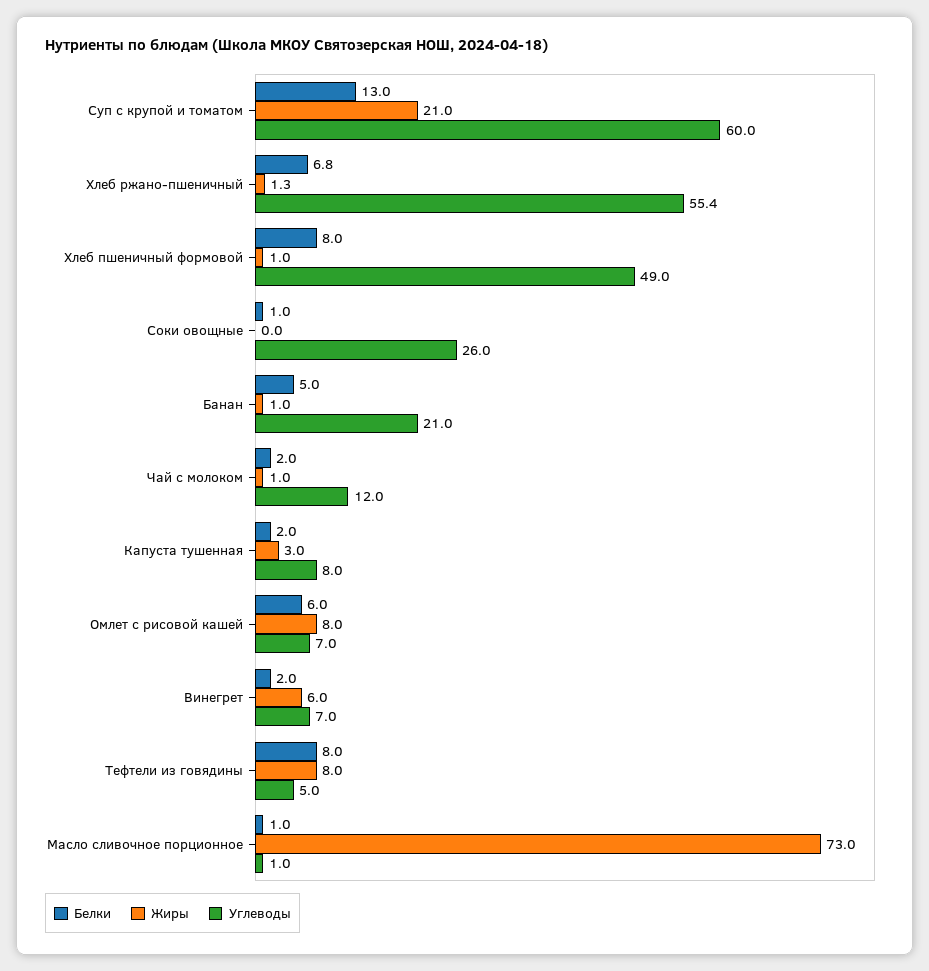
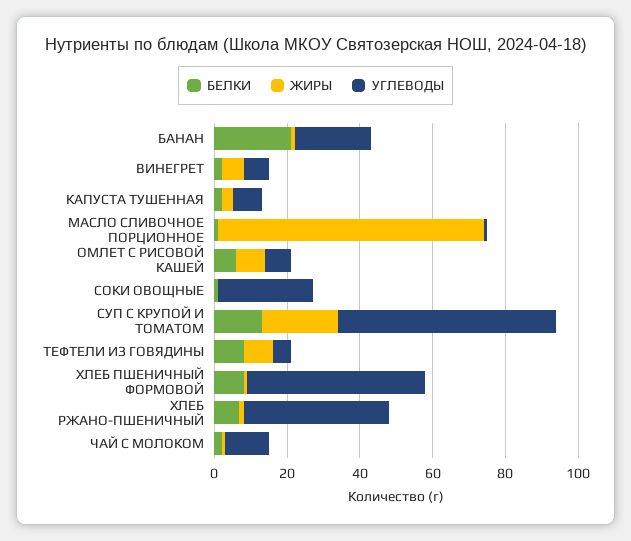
Углеводы, Хлеб ржано-пшеничный: 55.4 -> 40
Белки, Банан: 5 -> 20

